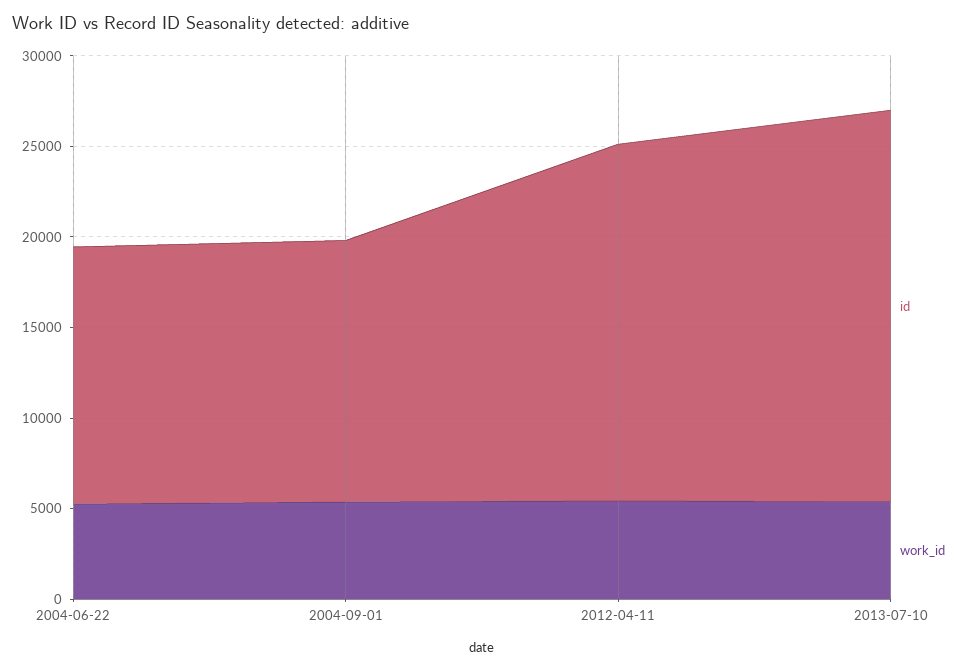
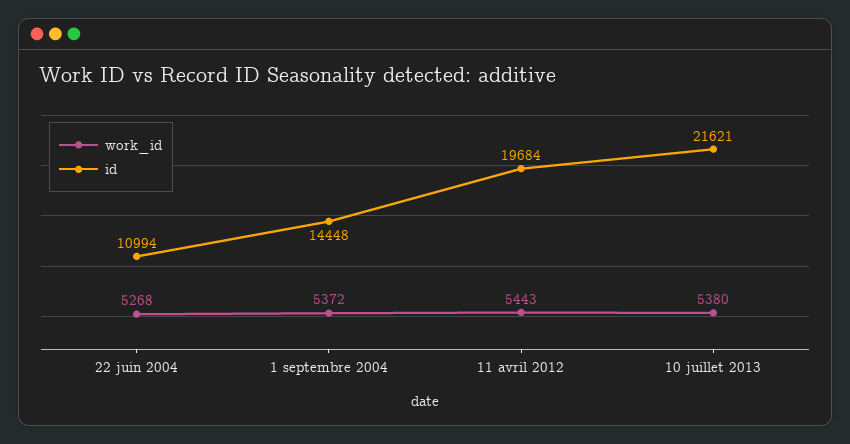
id, 2004-06-22: 14000 -> 10994

